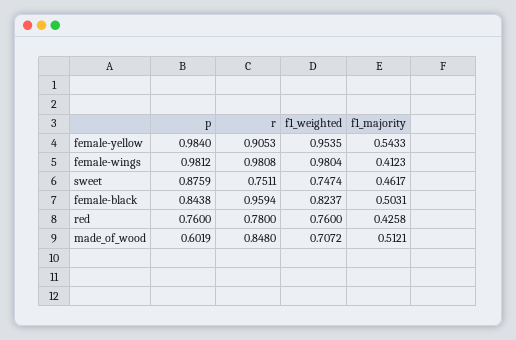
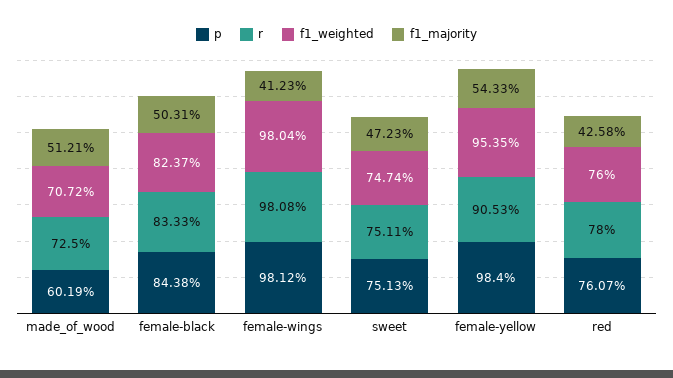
p, sweet: 0.8759 -> 0.7513
f1_majority, sweet: 0.4617 -> 0.4723
r, female-black: 0.9594 -> 0.8333
p, red: 0.76 -> 0.7607
r, made_of_wood: 0.848 -> 0.725

